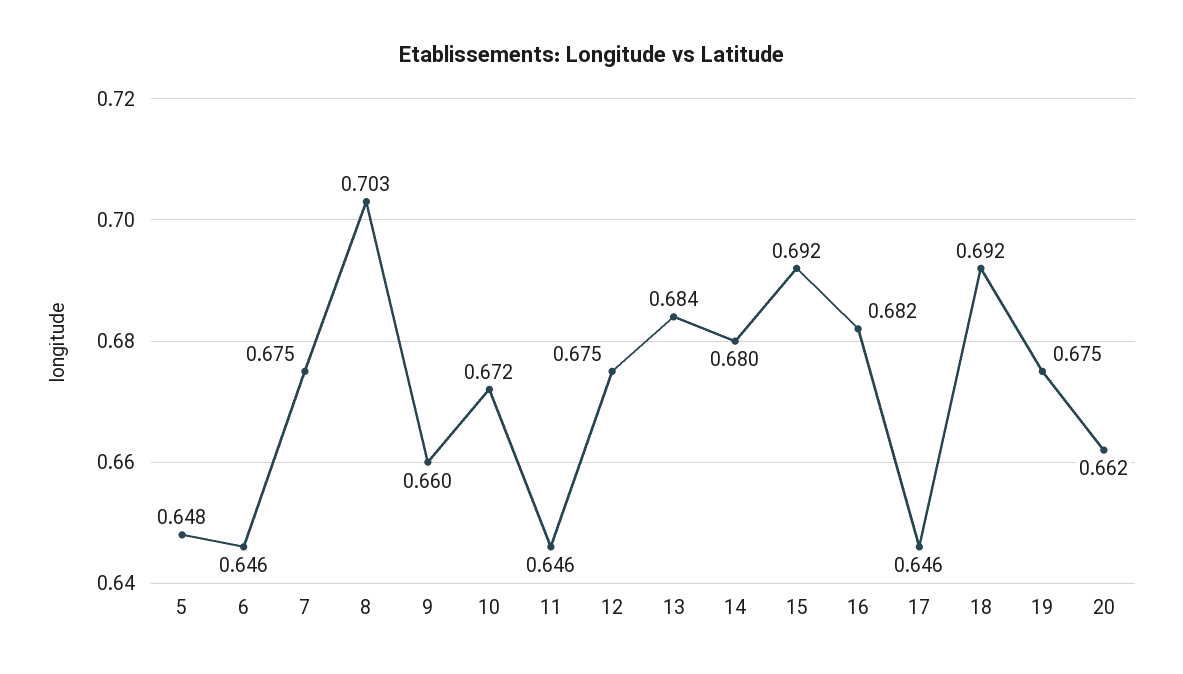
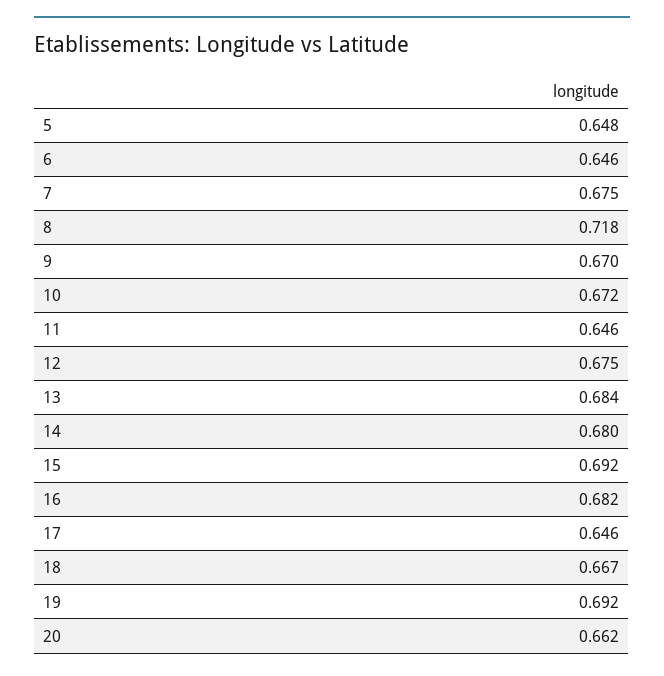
8: 0.703 -> 0.718
9: 0.66 -> 0.67
18: 0.692 -> 0.667
19: 0.675 -> 0.692

